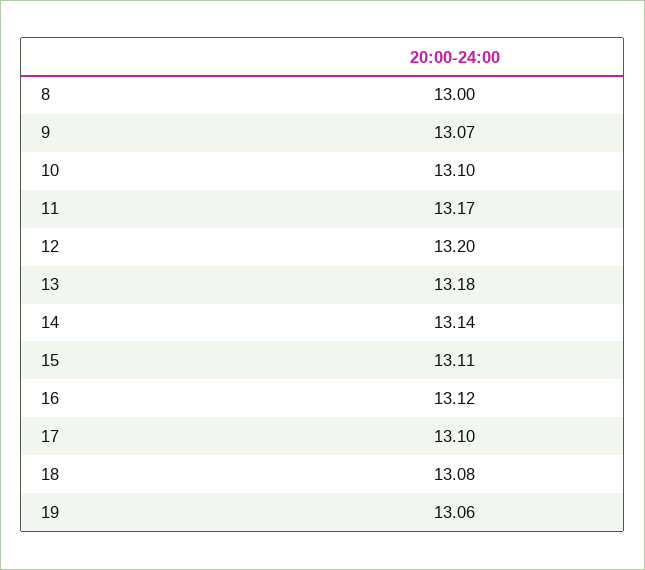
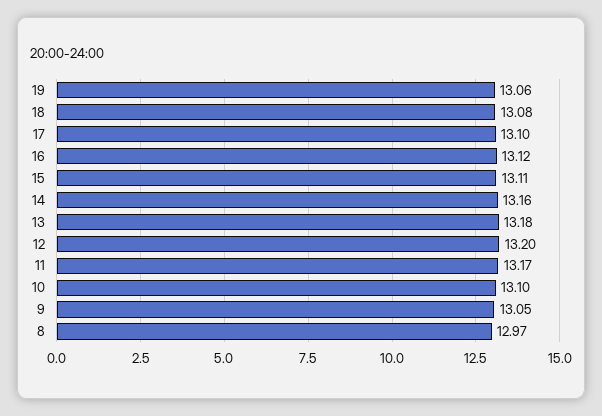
8: 13 -> 12.97
9: 13.07 -> 13.05
14: 13.14 -> 13.16

